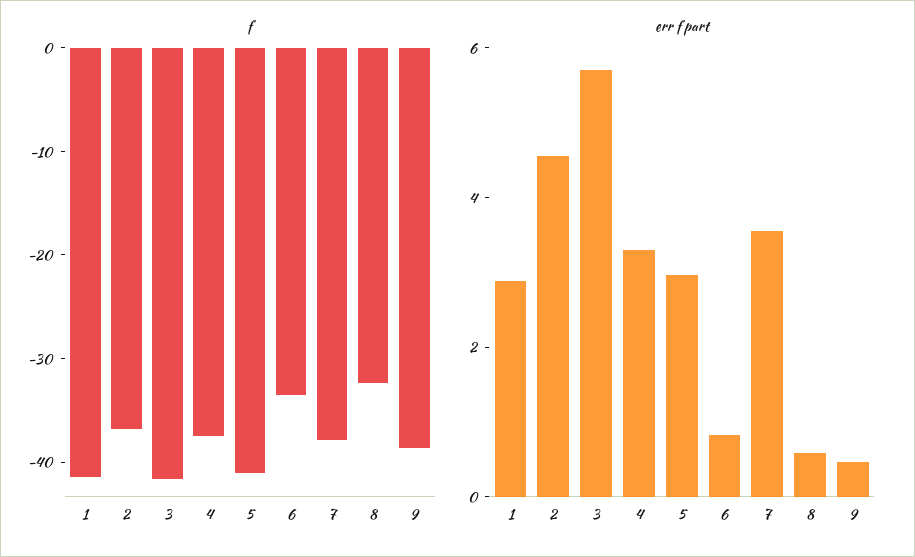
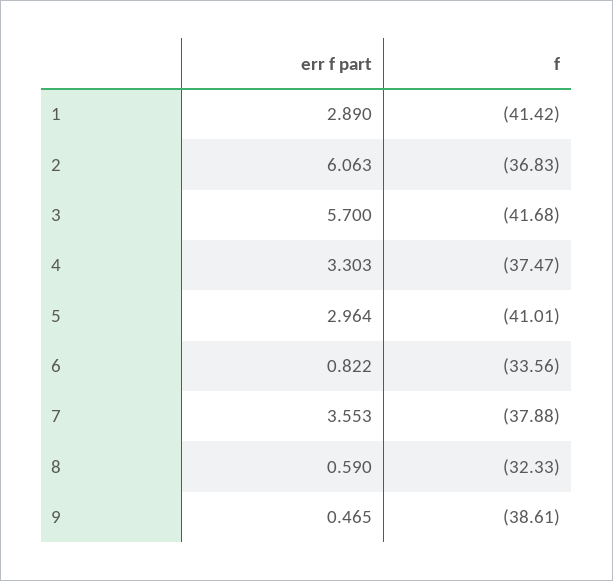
err f part, 2: 4.5 -> 6.063

